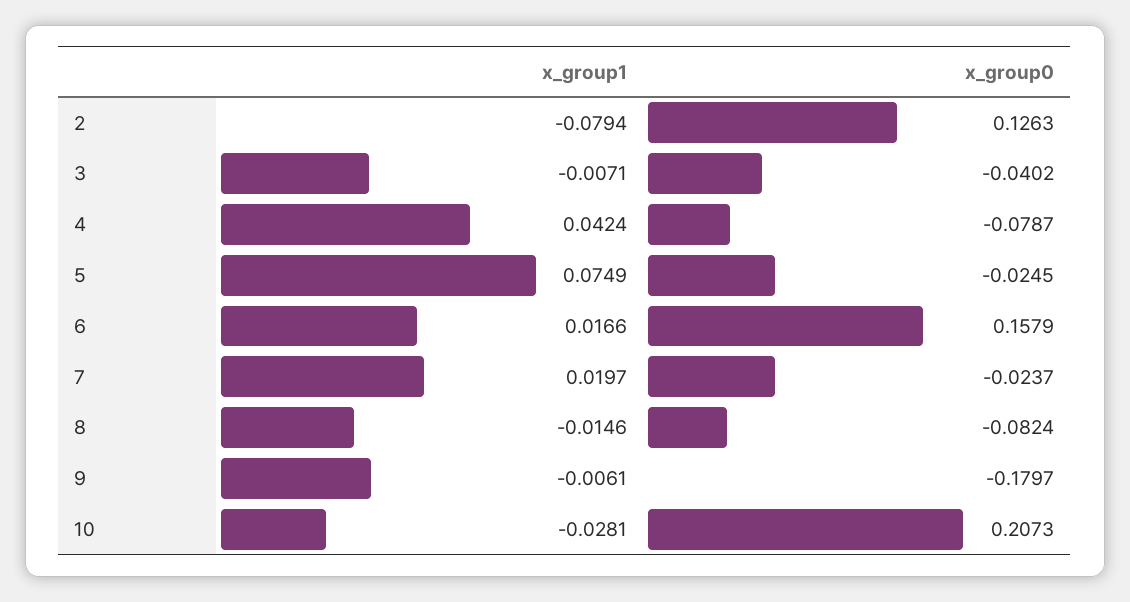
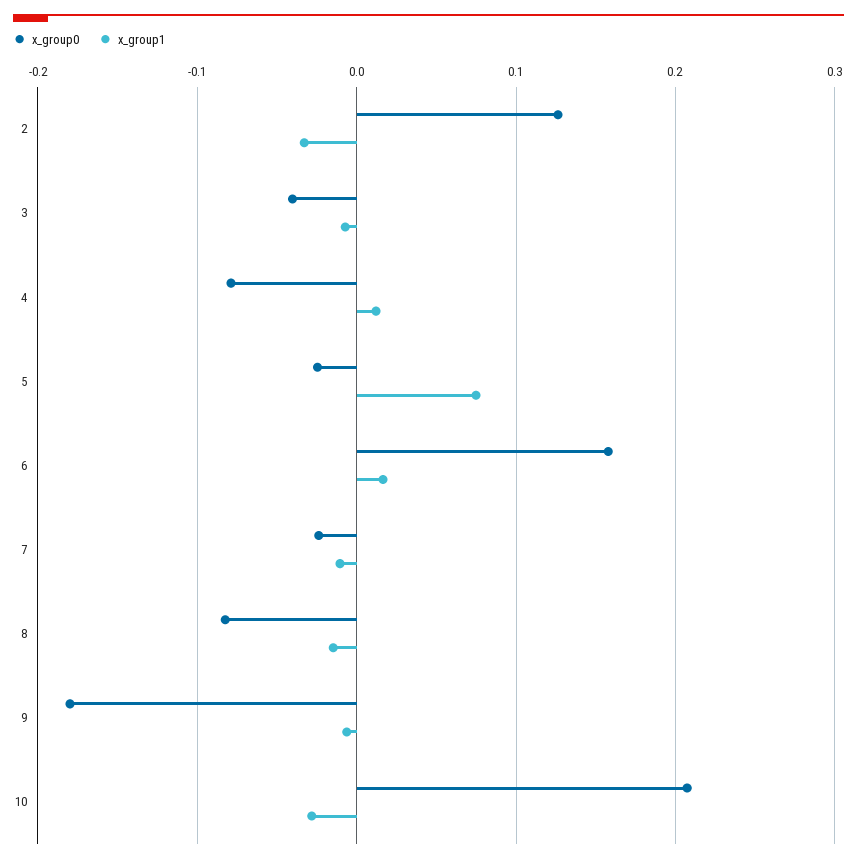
x_group1, 2: -0.0794 -> -0.03
x_group1, 4: 0.0424 -> 0.01
x_group1, 7: 0.0197 -> -0.01

